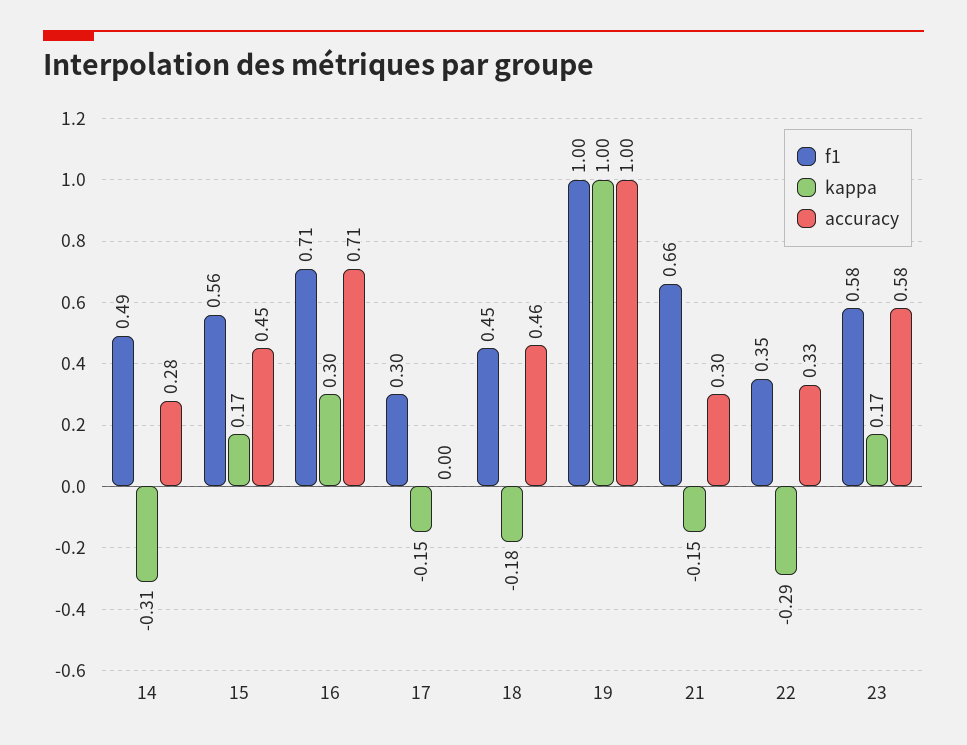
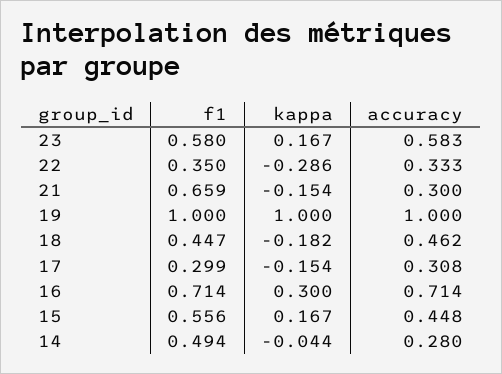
kappa, 14: -0.31 -> -0.044
accuracy, 17: 0 -> 0.308

